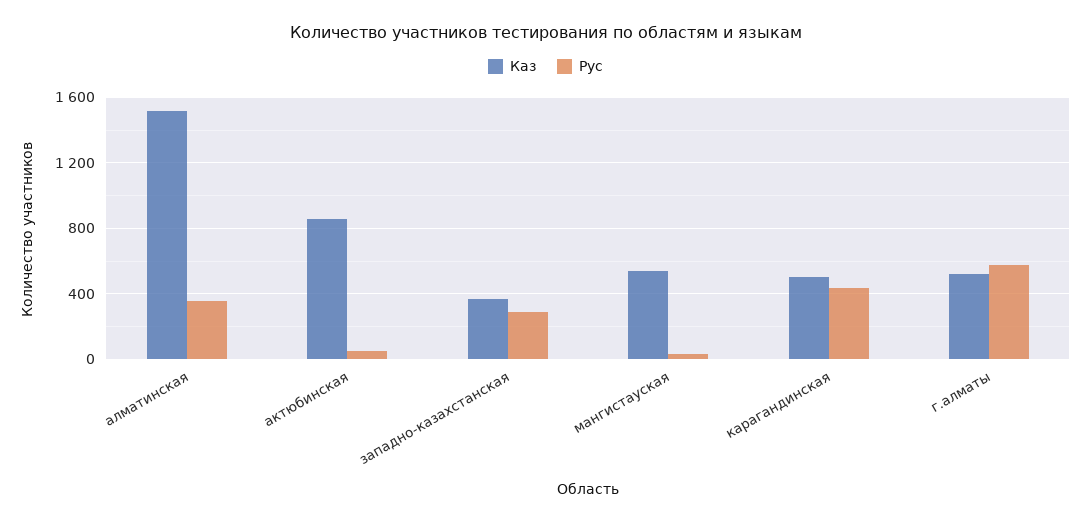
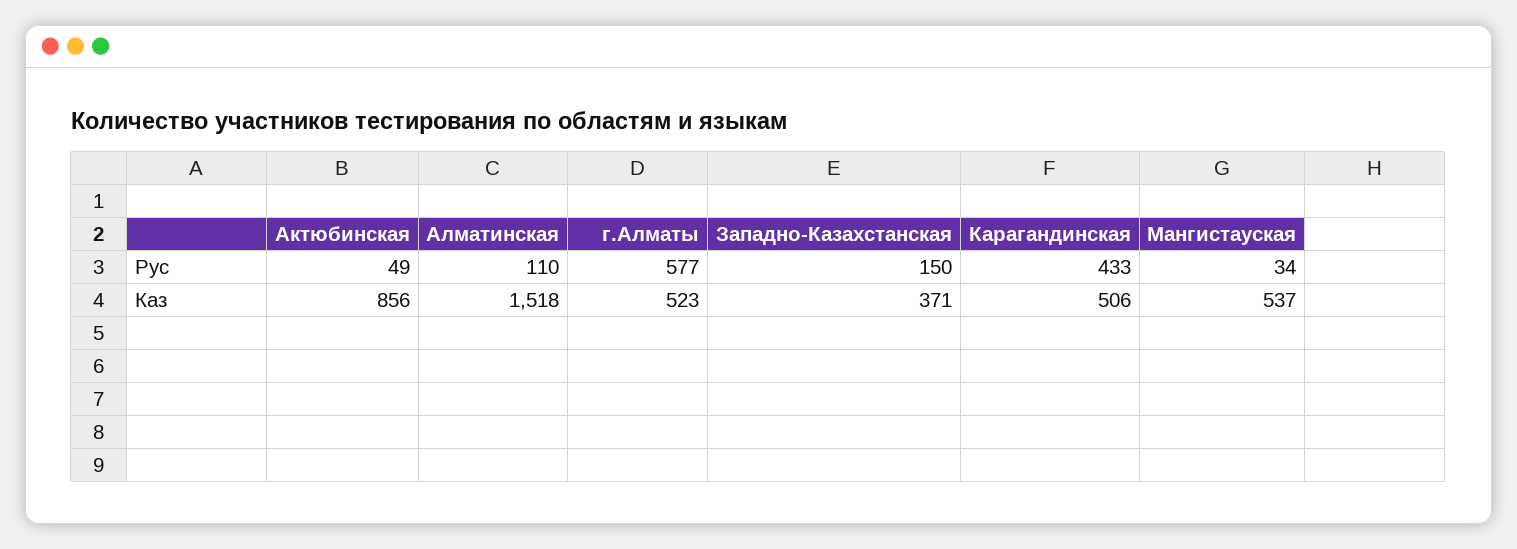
Рус, алматинская: 350 -> 110
Рус, западно-казахстанская: 300 -> 150

